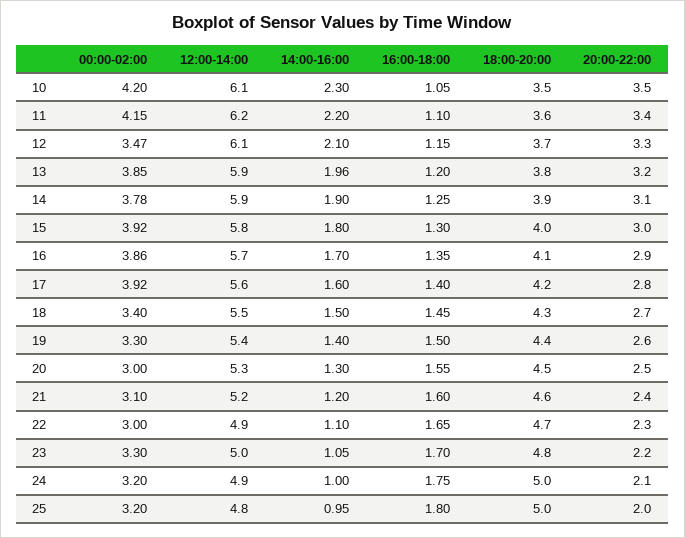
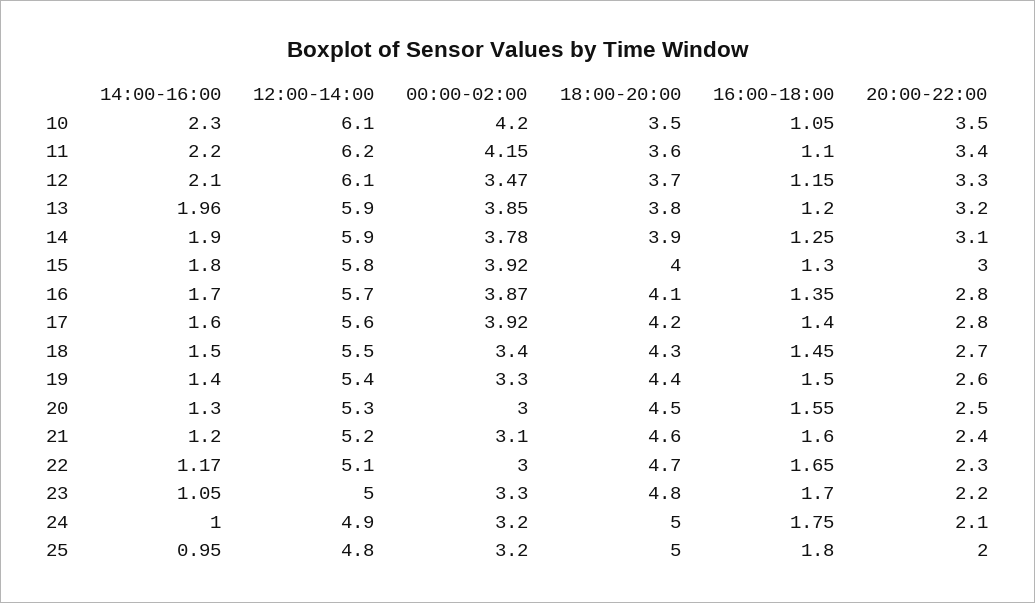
00:00-02:00, 16: 3.86 -> 3.87
20:00-22:00, 16: 2.9 -> 2.8
12:00-14:00, 22: 4.9 -> 5.1
14:00-16:00, 22: 1.1 -> 1.17

